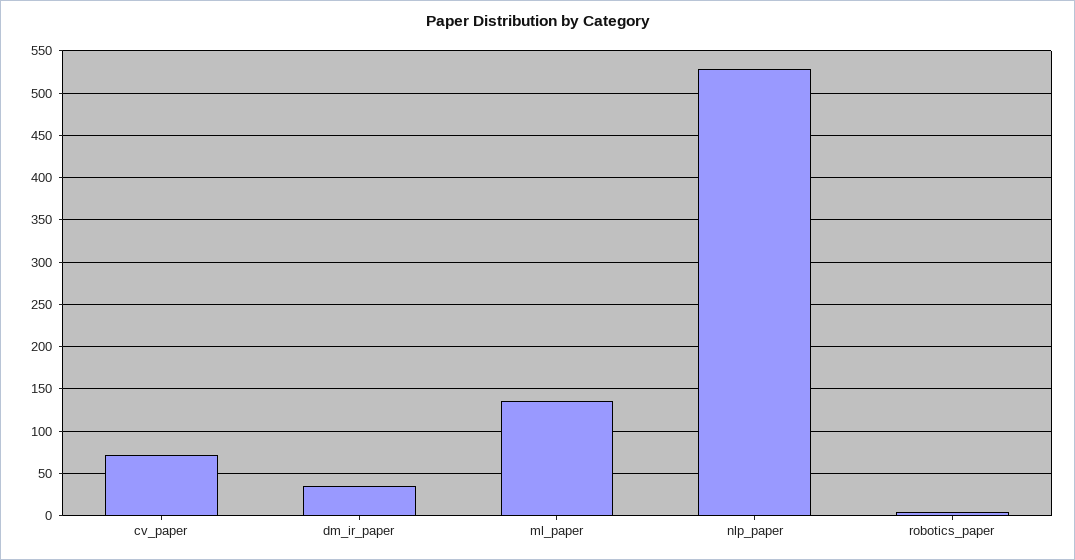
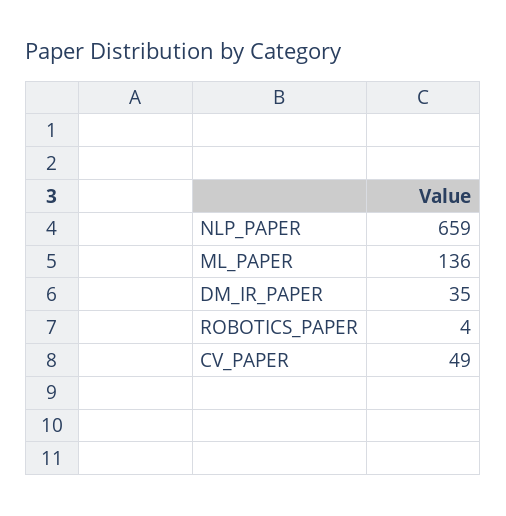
cv_paper: 70 -> 49
nlp_paper: 530 -> 659

